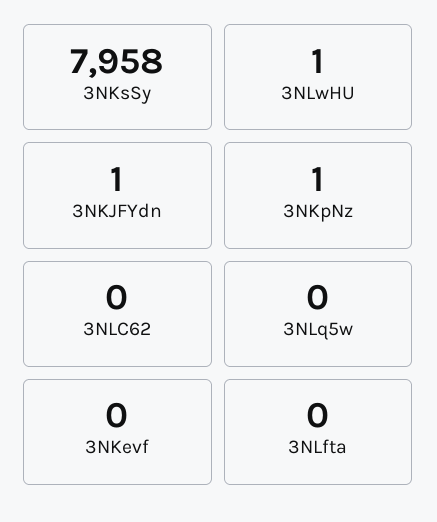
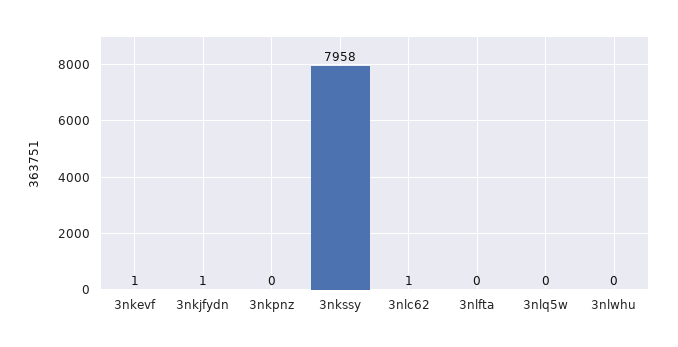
3NLwHU: 1 -> 0
3NKpNz: 1 -> 0
3NLC62: 0 -> 1
3NKevf: 0 -> 1

